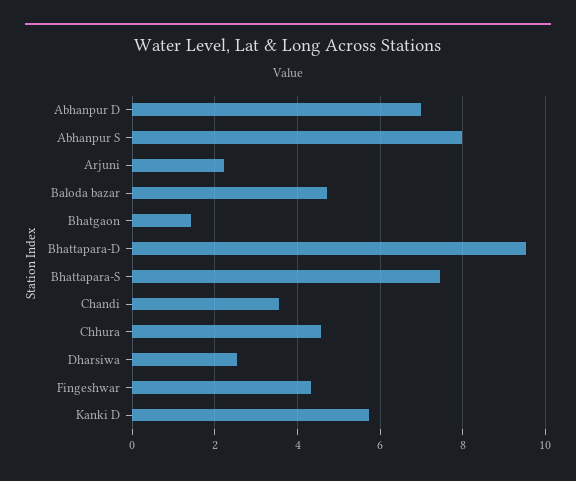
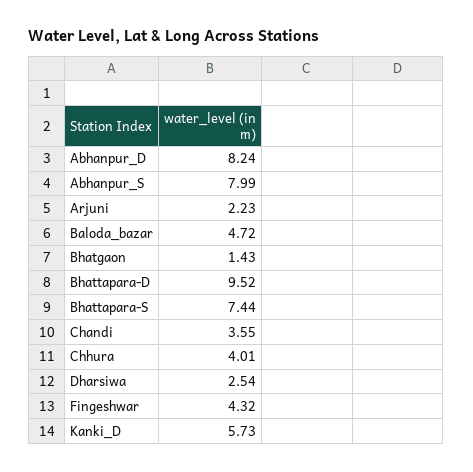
Abhanpur D: 7 -> 8.24
Chhura: 4.6 -> 4.01

